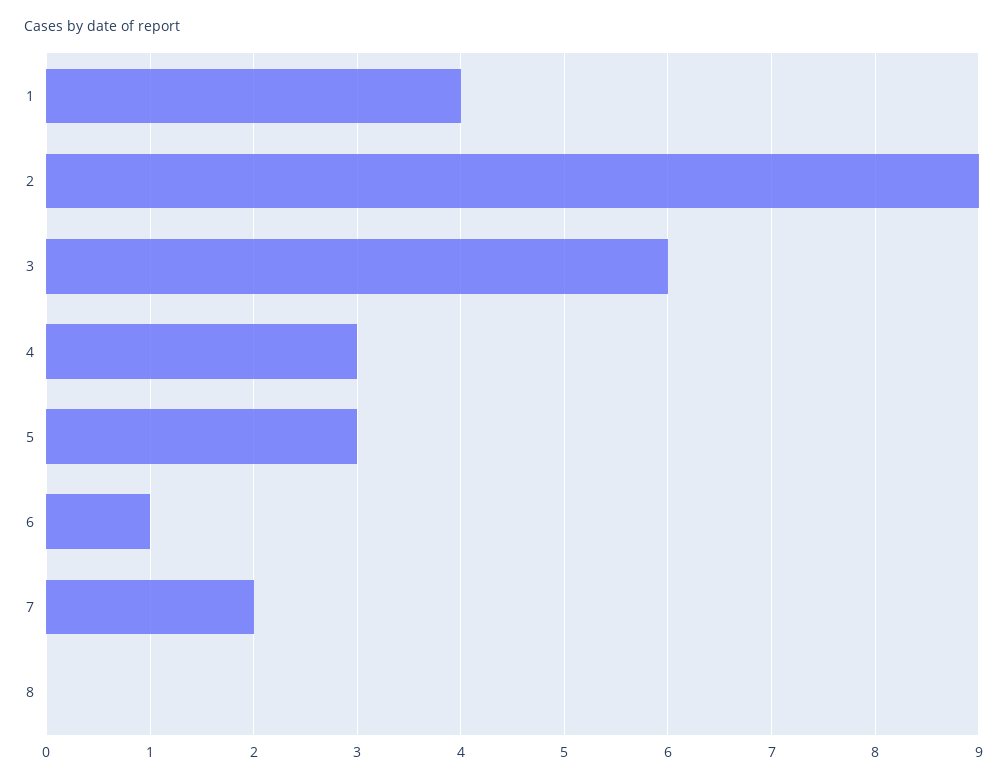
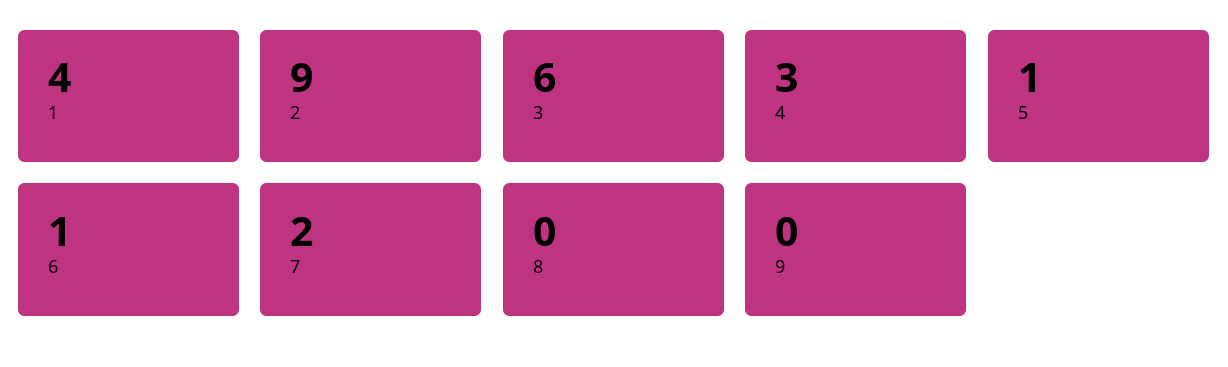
5: 3 -> 1
9: none -> 0

